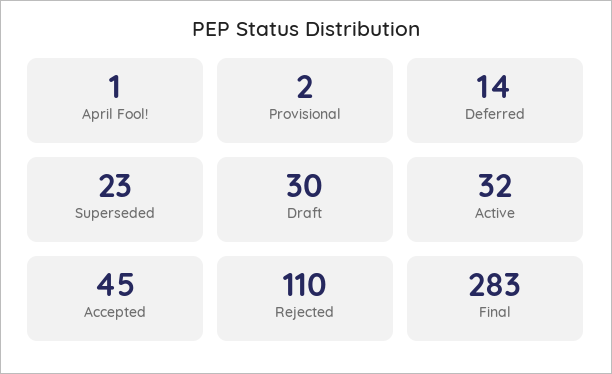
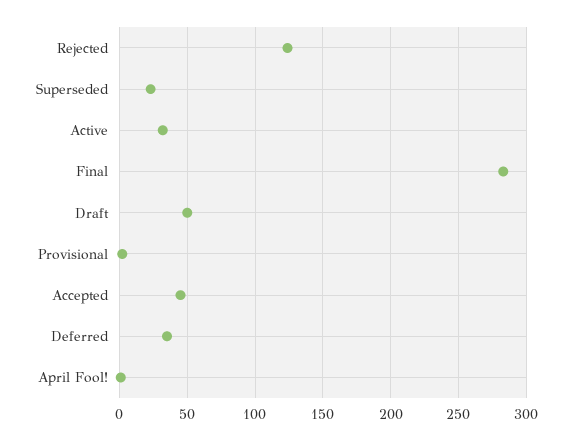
Deferred: 14 -> 35
Draft: 30 -> 50
Rejected: 110 -> 125

